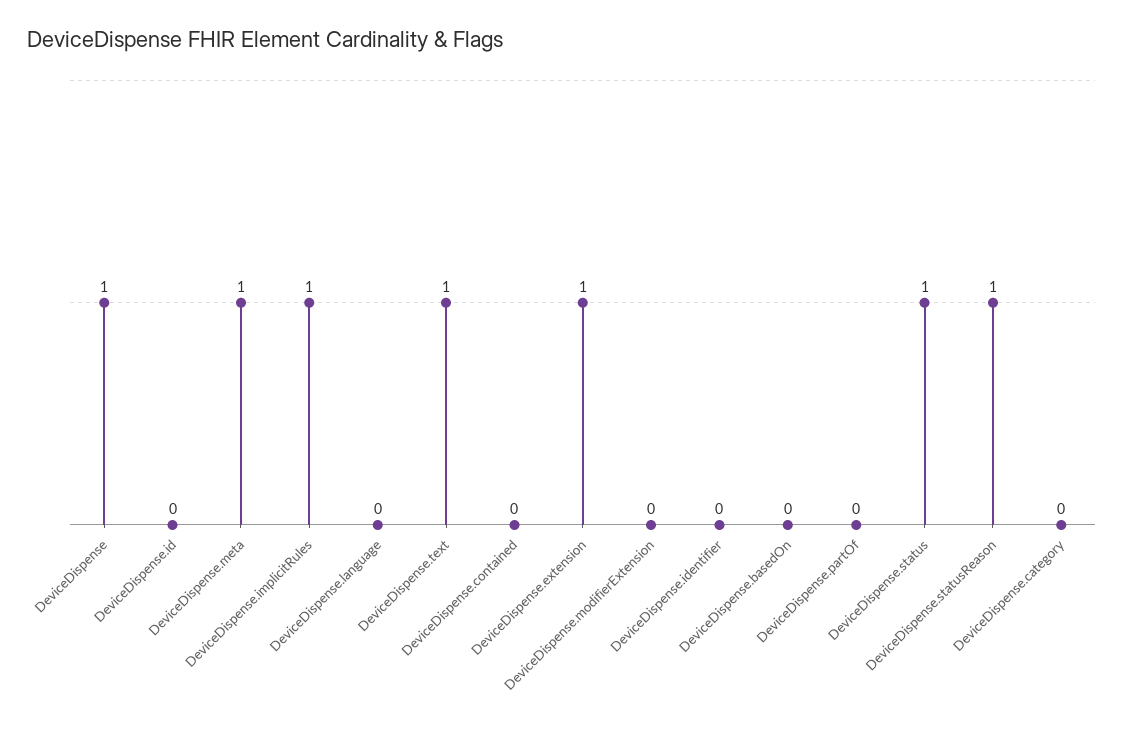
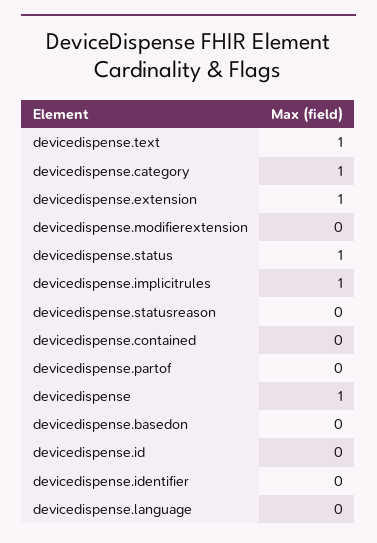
DeviceDispense.meta: 1 -> none
DeviceDispense.statusReason: 1 -> 0
DeviceDispense.category: 0 -> 1

